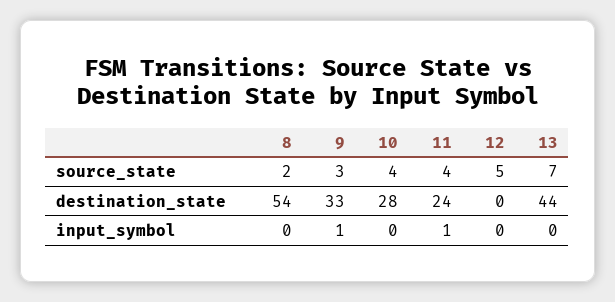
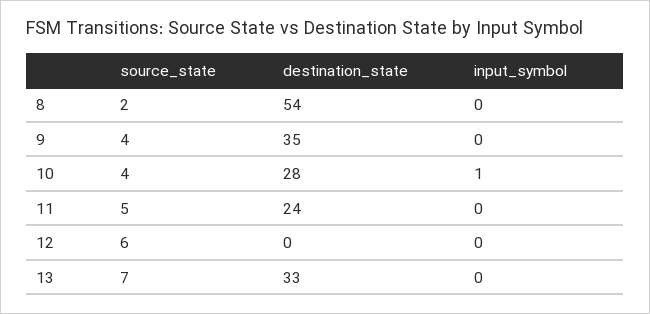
9, source_state: 3 -> 4
11, source_state: 4 -> 5
12, source_state: 5 -> 6
9, destination_state: 33 -> 35
13, destination_state: 44 -> 33
9, input_symbol: 1 -> 0
10, input_symbol: 0 -> 1
11, input_symbol: 1 -> 0

